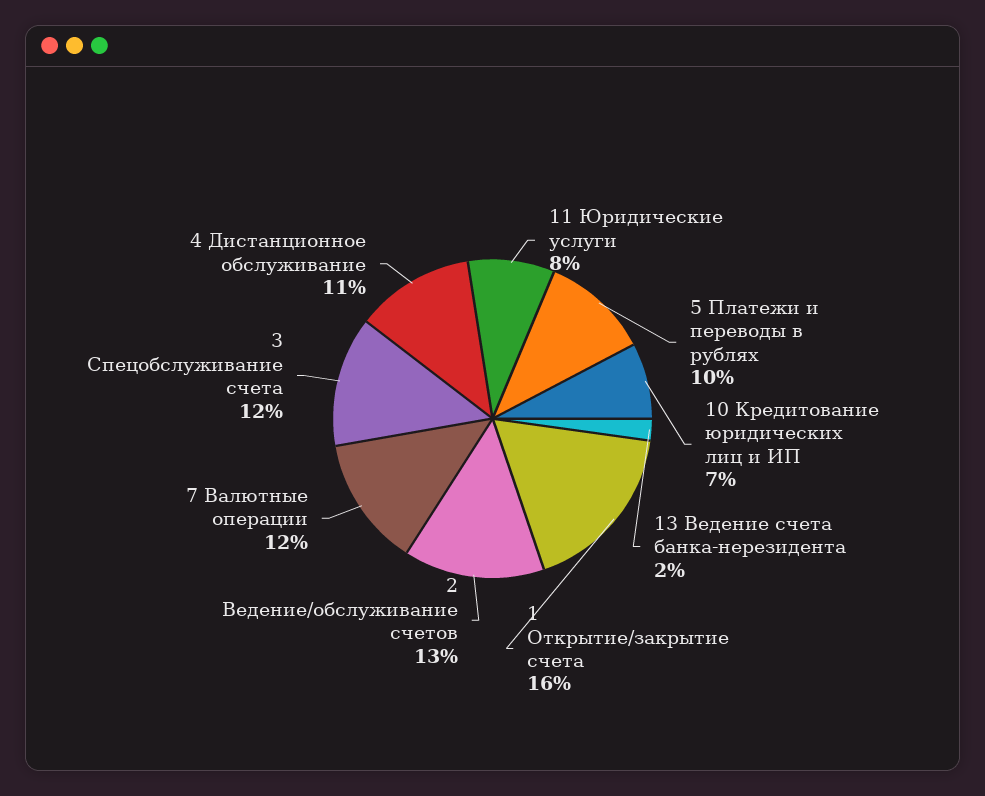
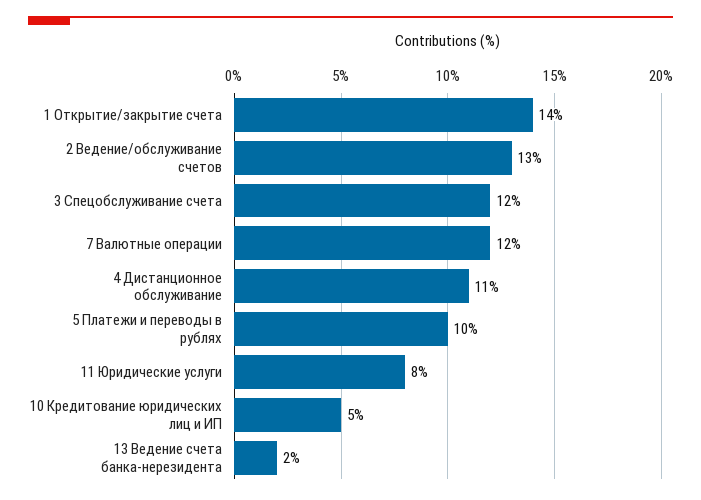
10 Кредитование юридических лиц и ИП: 7 -> 5
1 Открытие/закрытие счета: 16 -> 14

